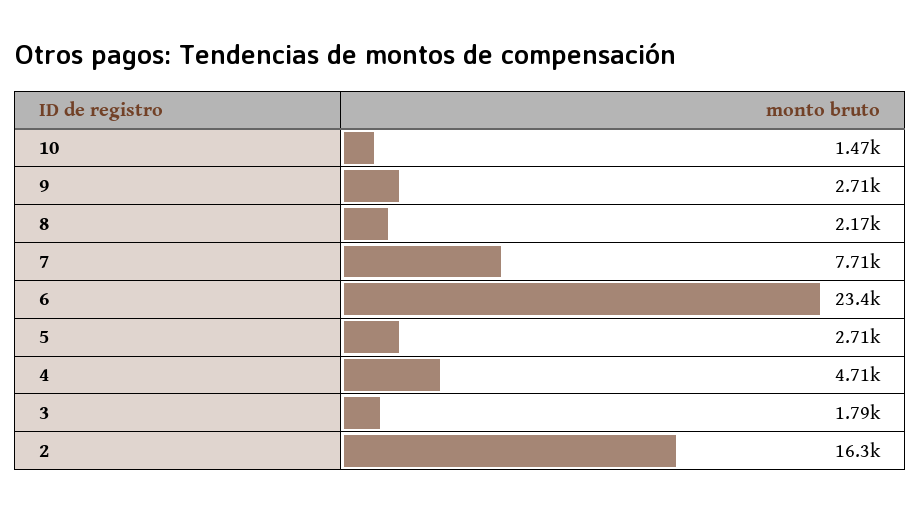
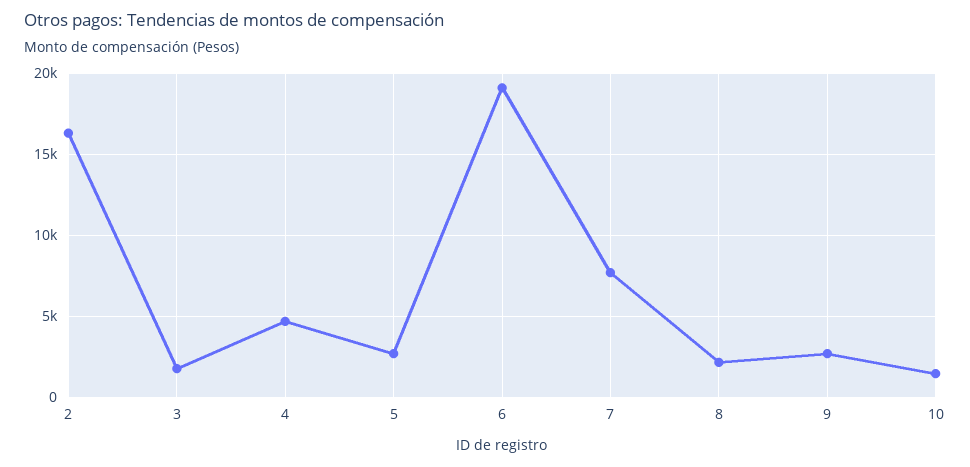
6: 23400 -> 19000

